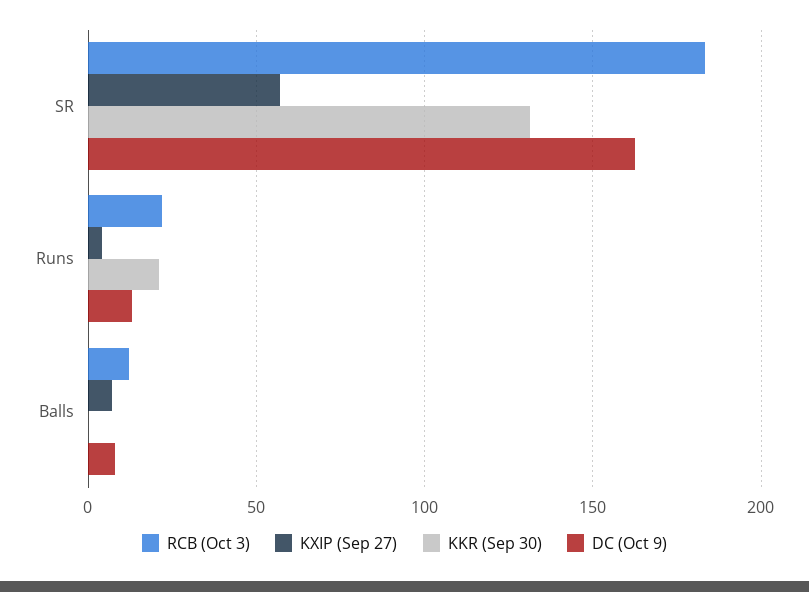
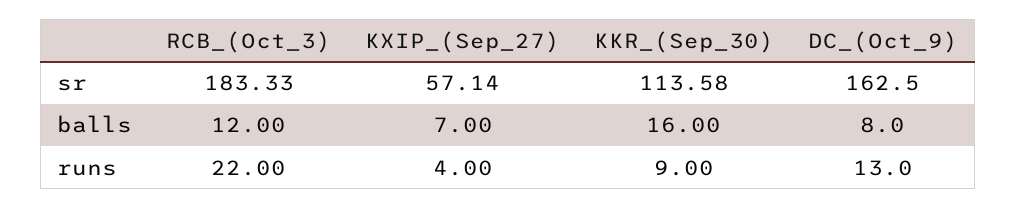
KKR (Sep 30), SR: 130 -> 113.58
KKR (Sep 30), Runs: 20 -> 9
KKR (Sep 30), Balls: 0 -> 16

